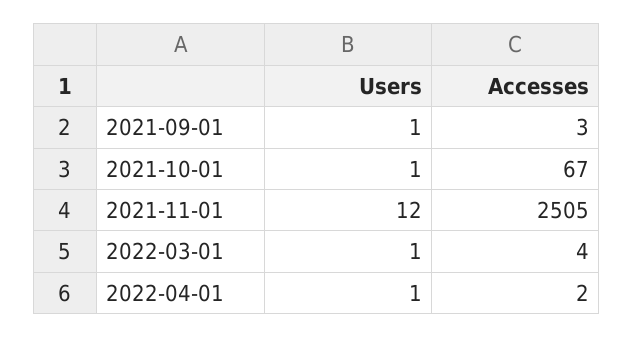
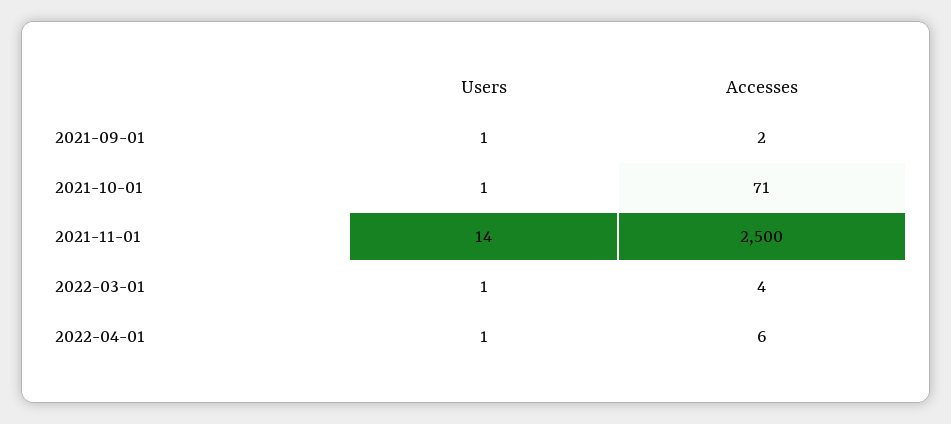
Accesses, 2021-09-01: 3 -> 2
Accesses, 2021-10-01: 67 -> 71
Users, 2021-11-01: 12 -> 14
Accesses, 2021-11-01: 2505 -> 2500
Accesses, 2022-04-01: 2 -> 6

